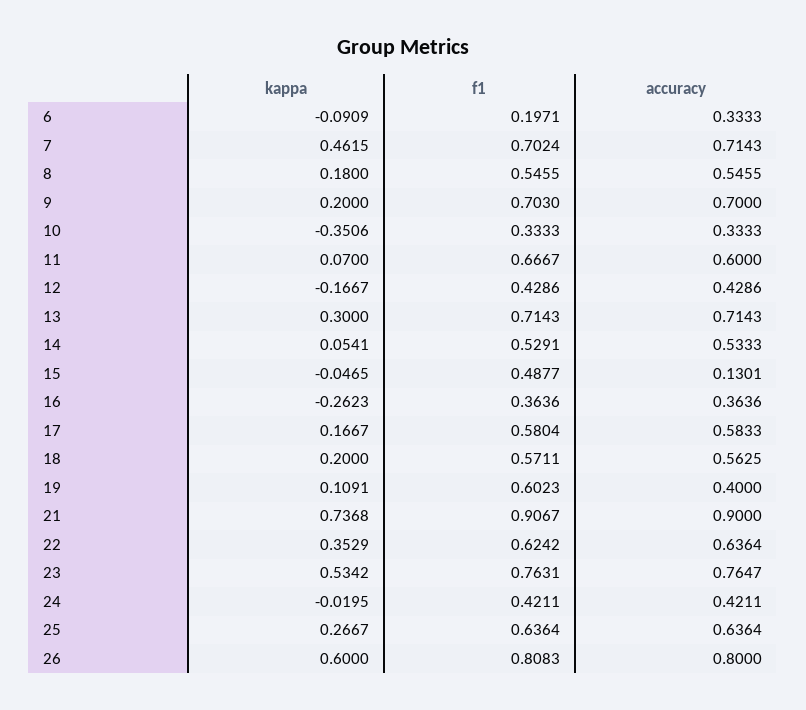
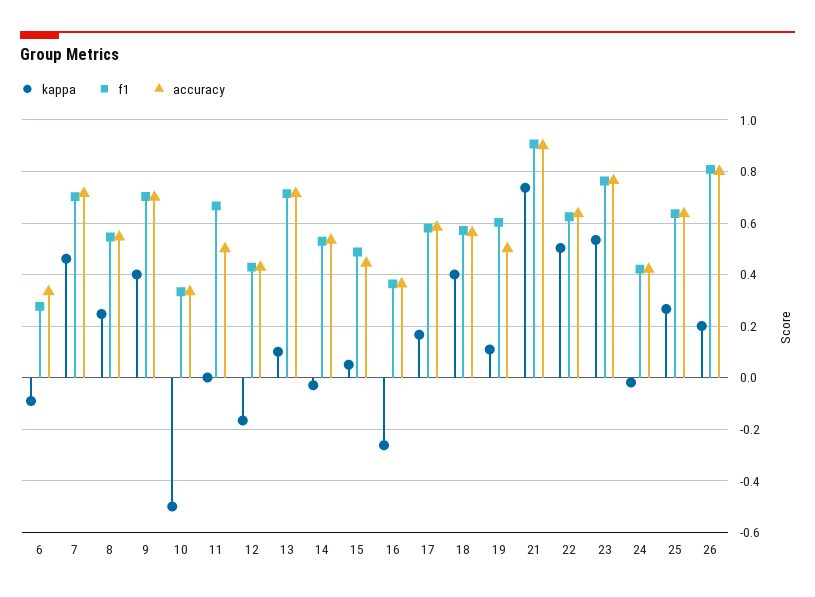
f1, 6: 0.1971 -> 0.275
kappa, 8: 0.18 -> 0.25
kappa, 9: 0.2 -> 0.4
kappa, 10: -0.3506 -> -0.5
kappa, 11: 0.07 -> 0
accuracy, 11: 0.6 -> 0.5
kappa, 13: 0.3 -> 0.1
kappa, 14: 0.0541 -> -0.025
kappa, 15: -0.0465 -> 0.05
accuracy, 15: 0.1301 -> 0.45
kappa, 18: 0.2 -> 0.4
accuracy, 19: 0.4 -> 0.5
kappa, 22: 0.3529 -> 0.5
kappa, 26: 0.6 -> 0.2

